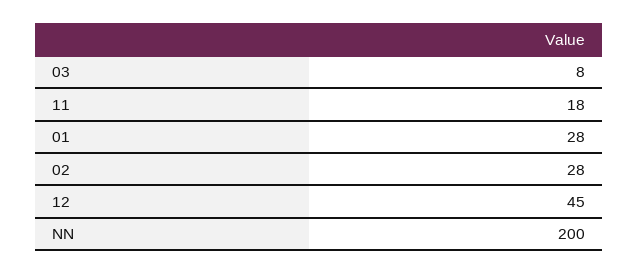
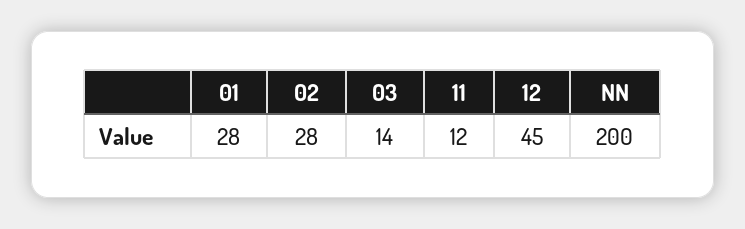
03: 8 -> 14
11: 18 -> 12

